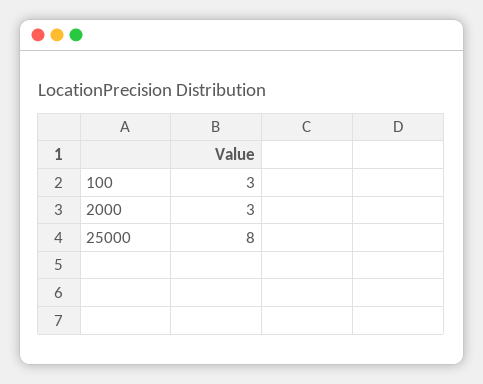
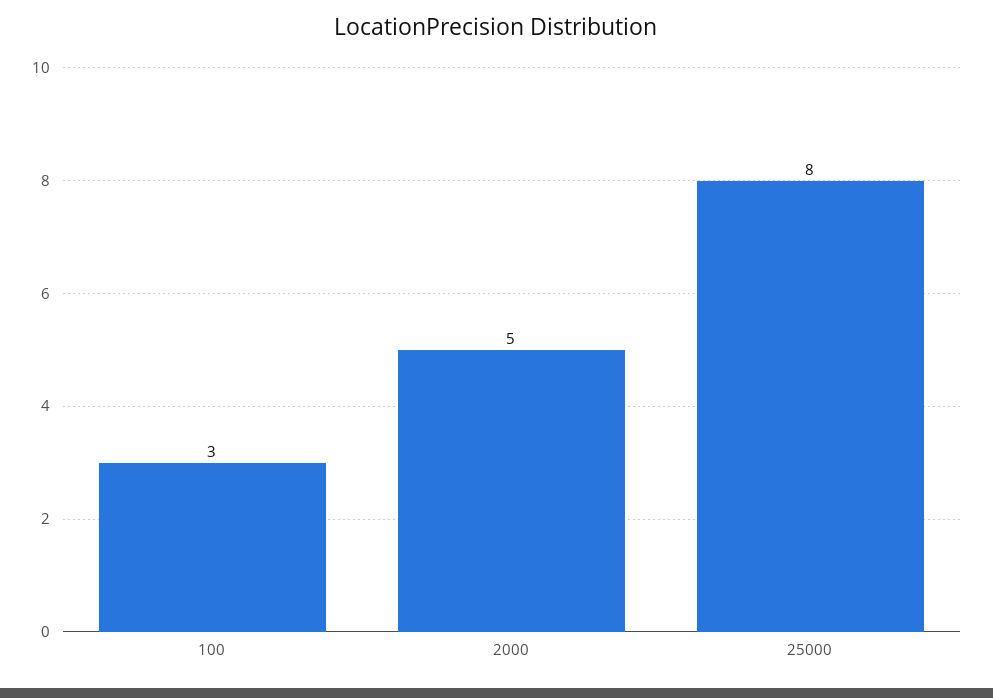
2000: 3 -> 5

